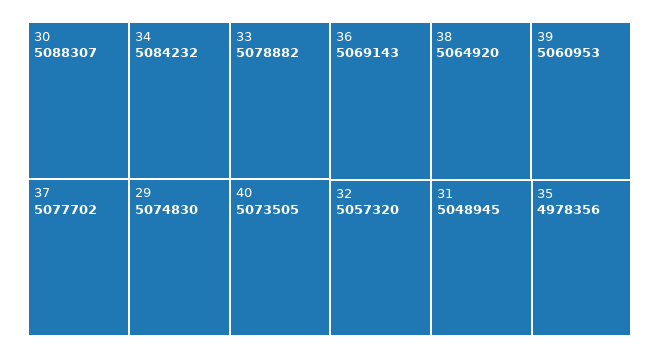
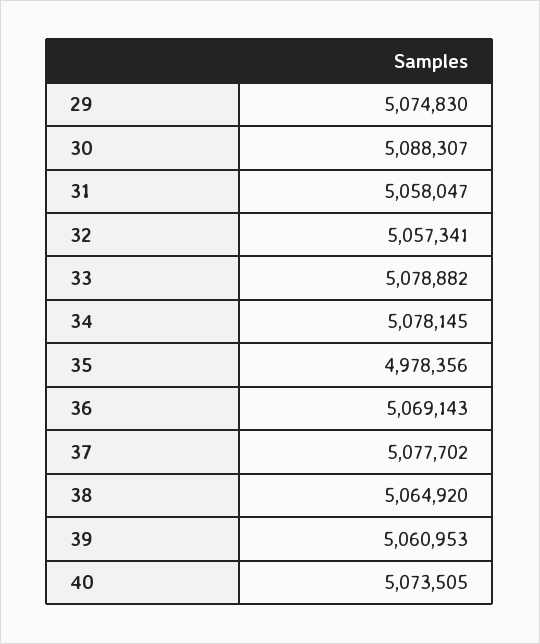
34: 5084232 -> 5078145
32: 5057320 -> 5057341
31: 5048945 -> 5058047

